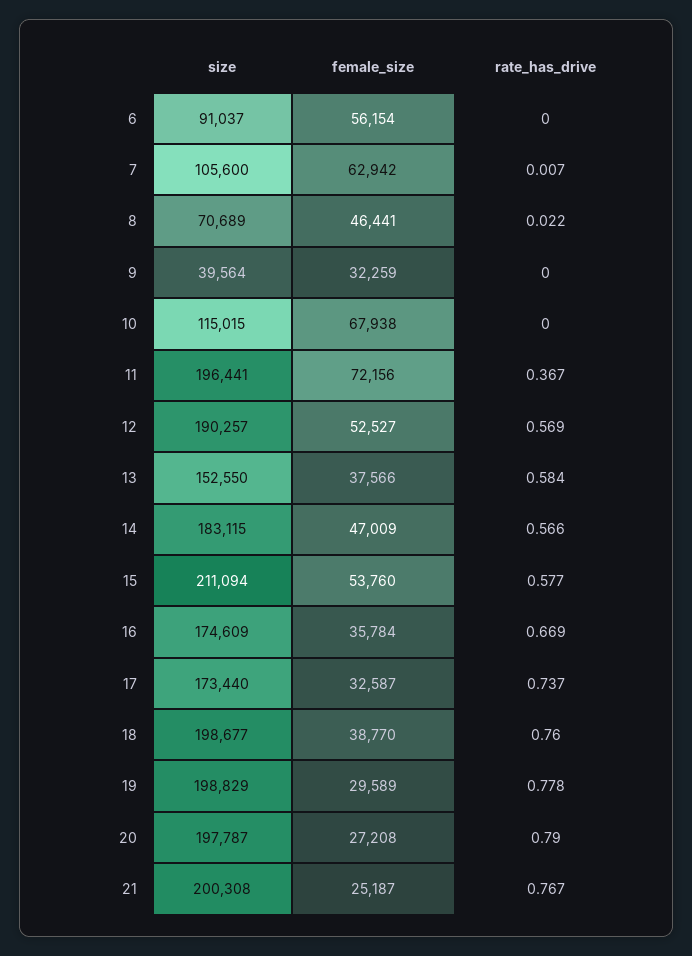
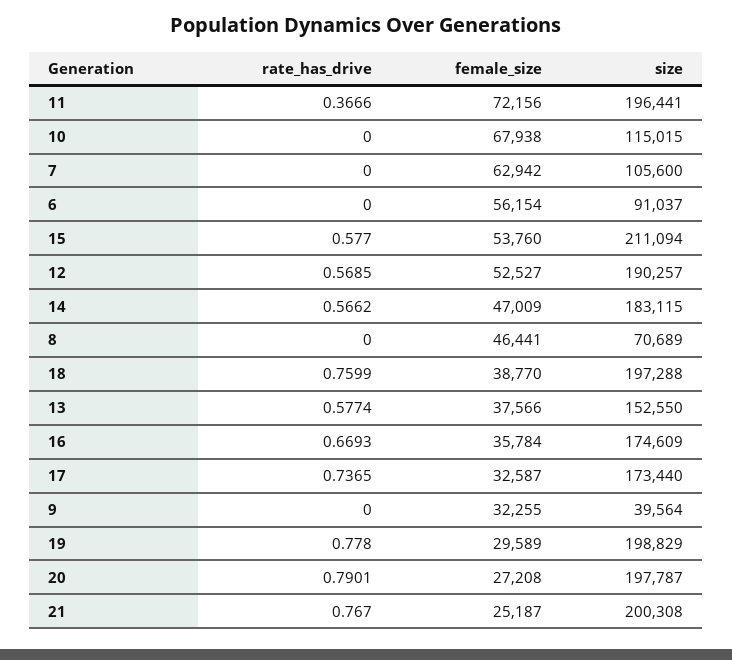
rate_has_drive, 7: 0.007 -> 0
rate_has_drive, 8: 0.022 -> 0
female_size, 9: 32259 -> 32255
rate_has_drive, 13: 0.584 -> 0.5774
size, 18: 198677 -> 197288

